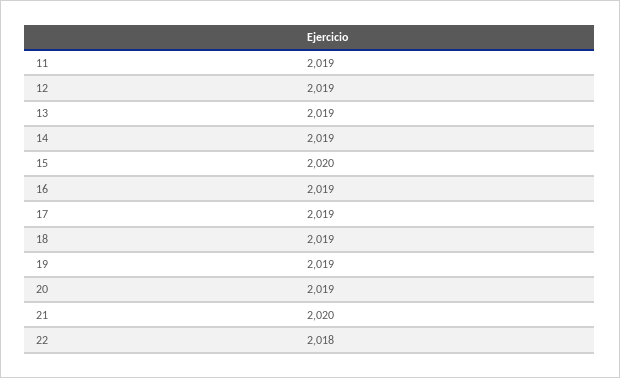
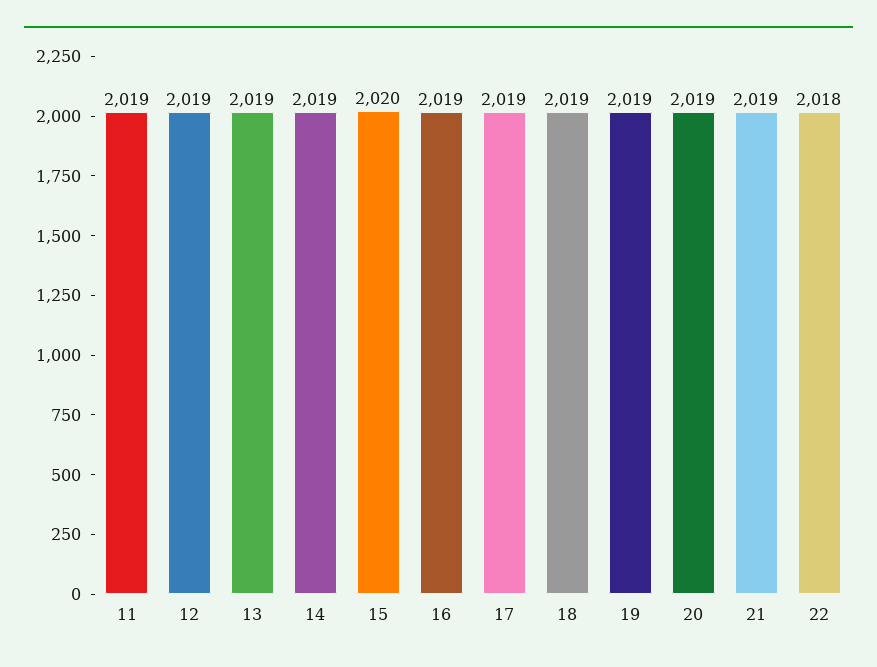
21: 2020 -> 2019

